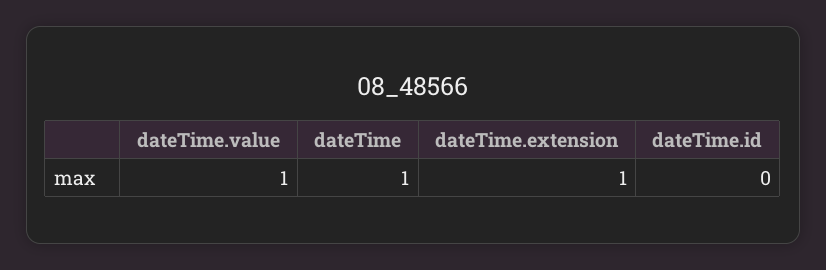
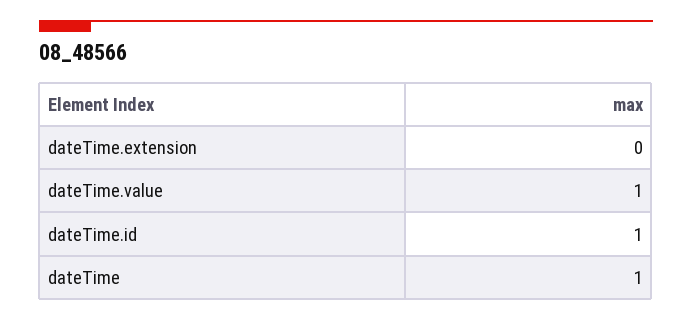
dateTime.extension: 1 -> 0
dateTime.id: 0 -> 1

